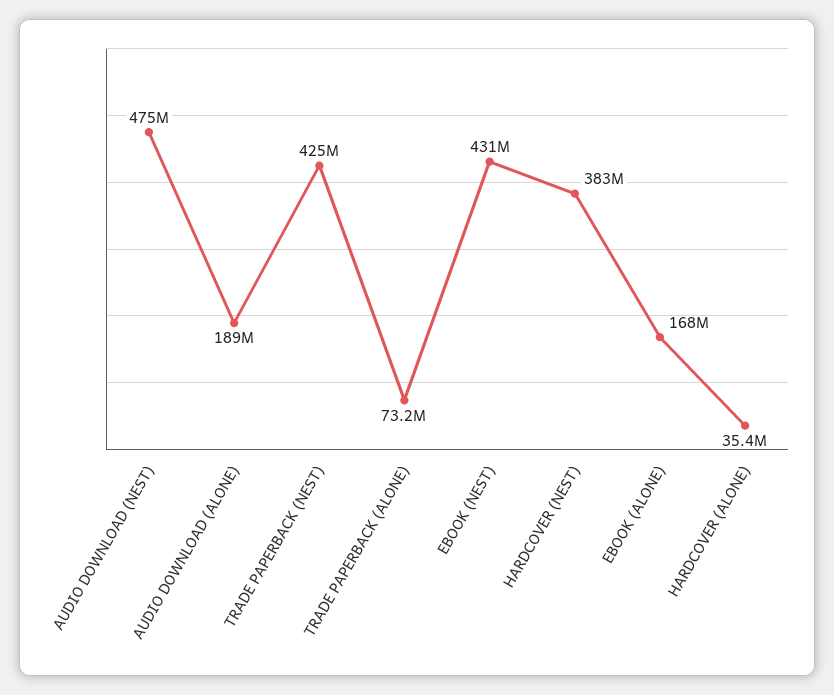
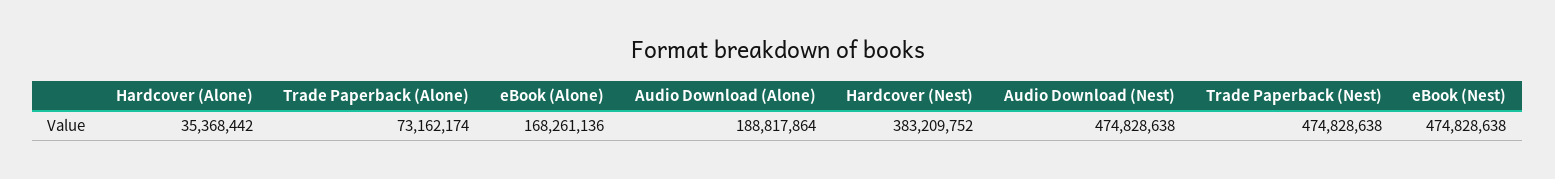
TRADE PAPERBACK (NEST): 425000000 -> 474828638
EBOOK (NEST): 431000000 -> 474828638

